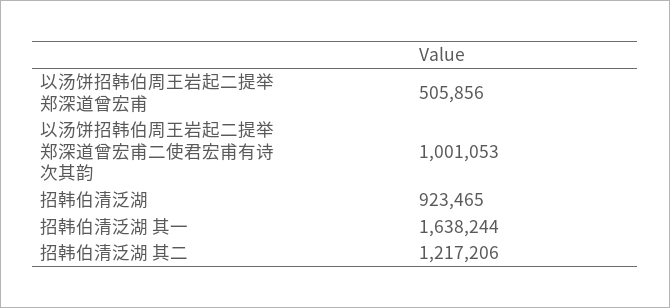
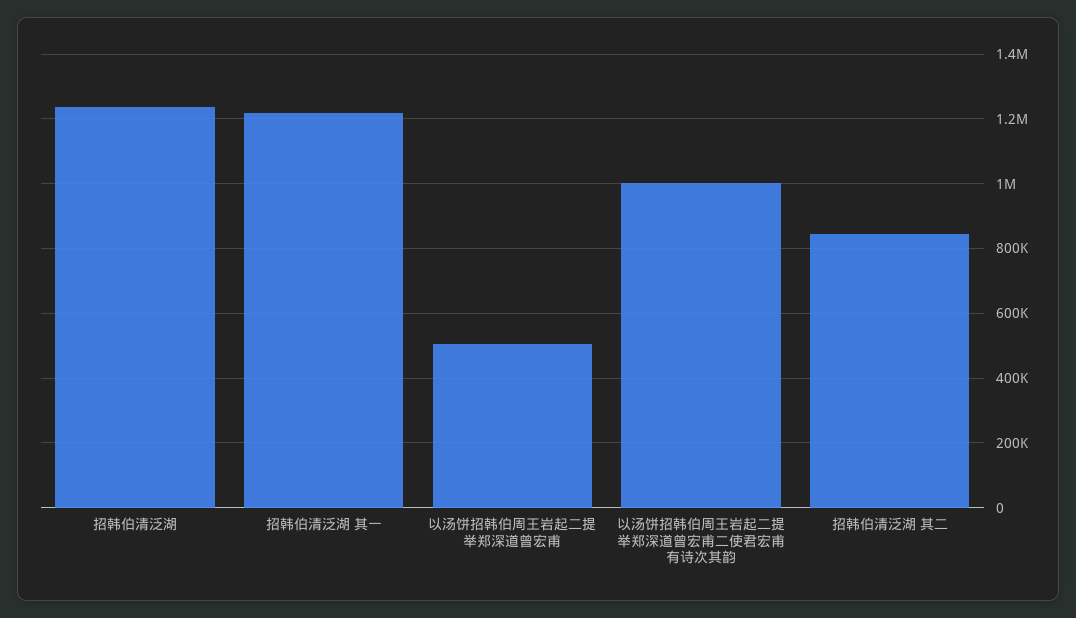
招韩伯清泛湖: 923465 -> 1240000
招韩伯清泛湖 其一: 1638244 -> 1220000
招韩伯清泛湖 其二: 1217206 -> 840000

